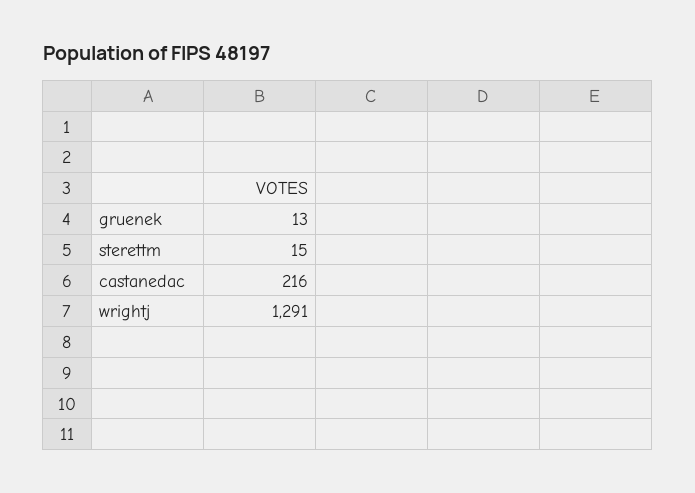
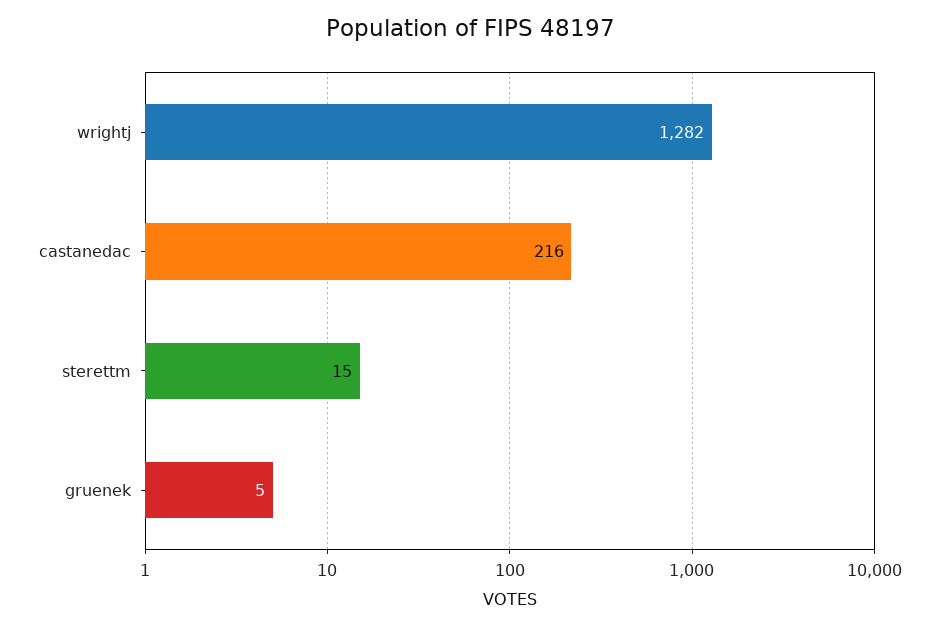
gruenek: 13 -> 5
wrightj: 1291 -> 1282

